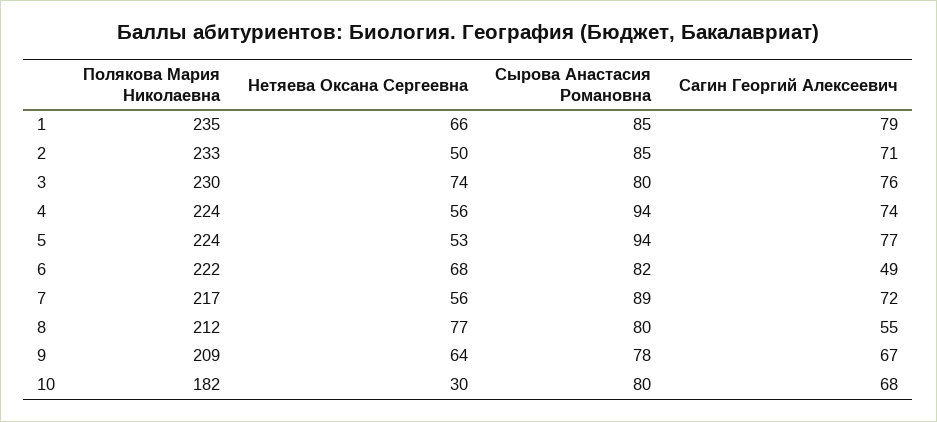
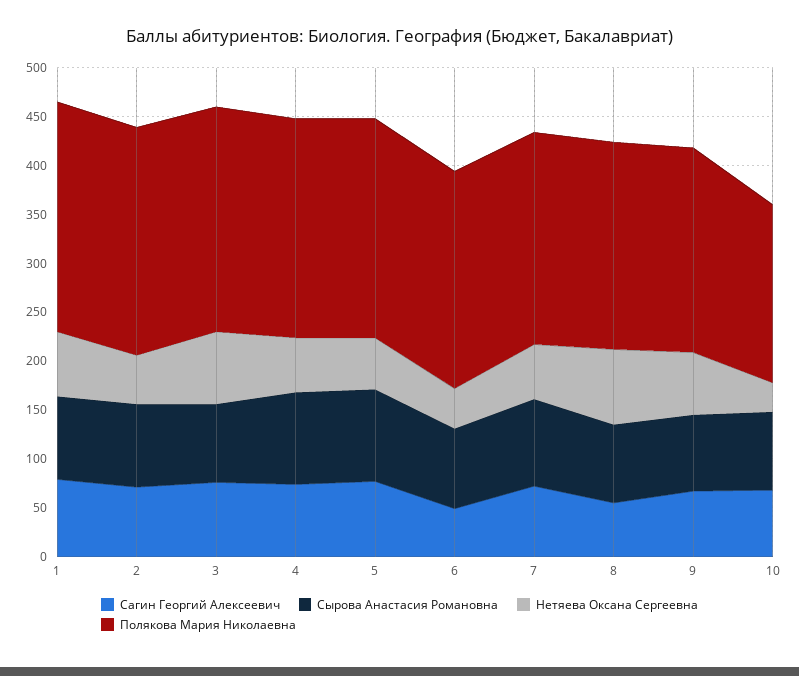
Нетяева Оксана Сергеевна, 6: 68 -> 40

